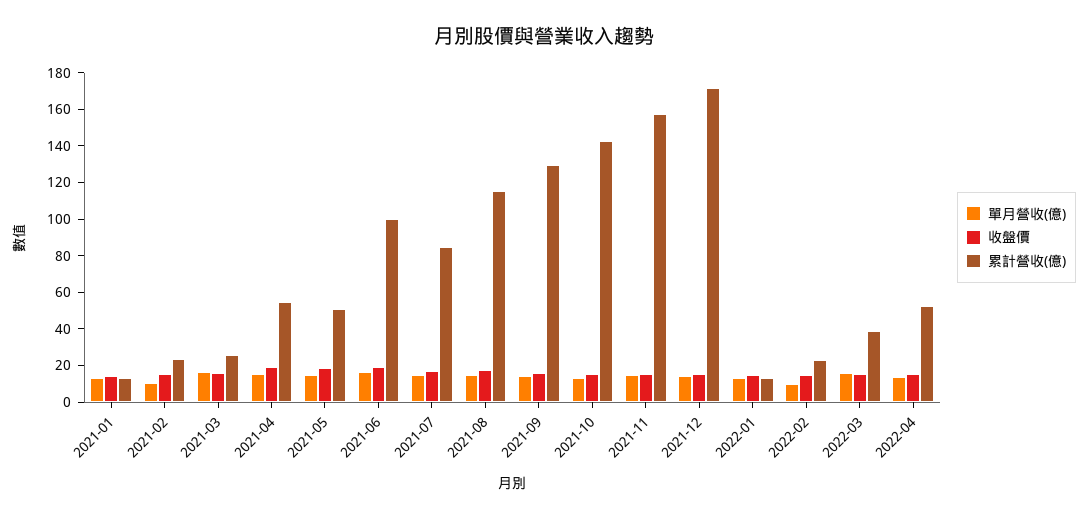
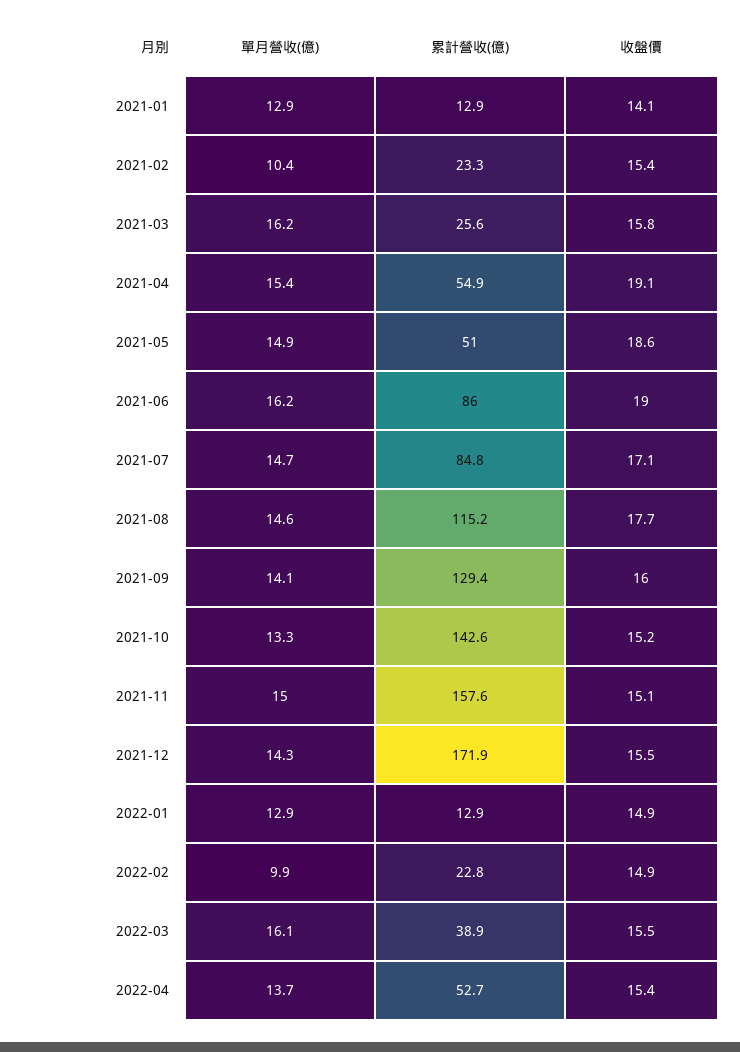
累計營收(億), 2021-06: 100 -> 86

